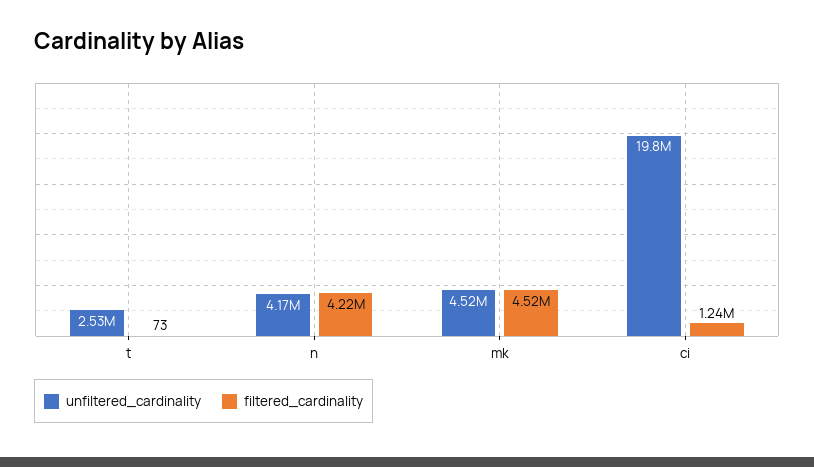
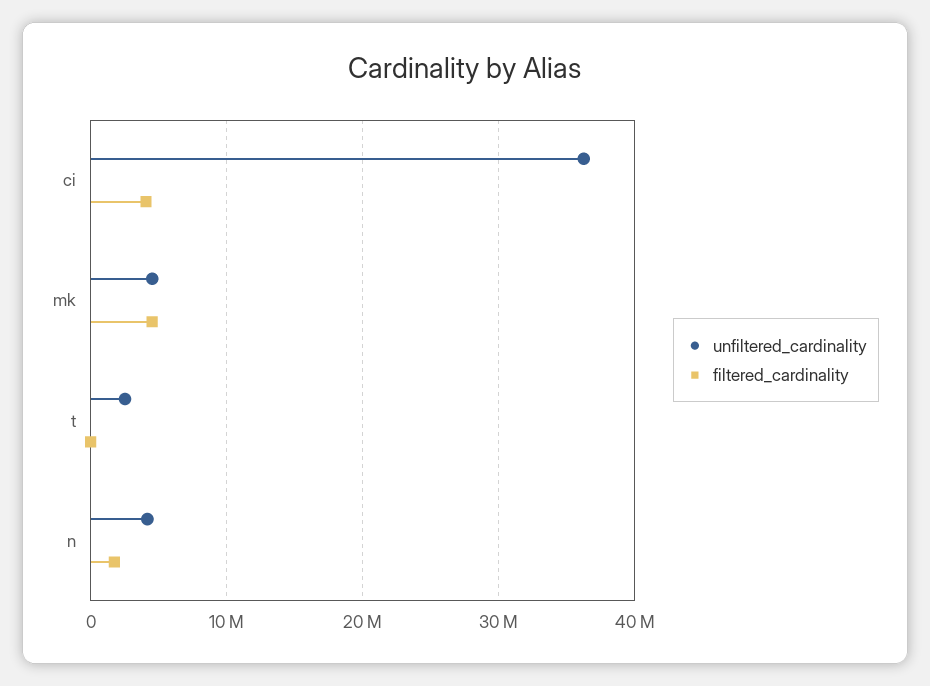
filtered_cardinality, n: 4220000 -> 2000000
unfiltered_cardinality, ci: 19800000 -> 36000000
filtered_cardinality, ci: 1240000 -> 4000000

